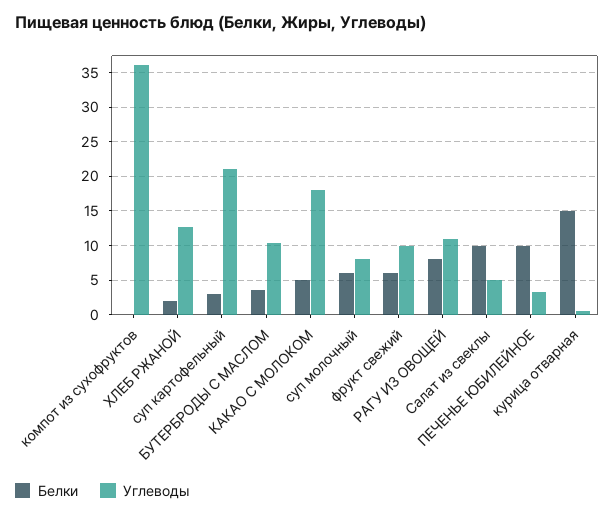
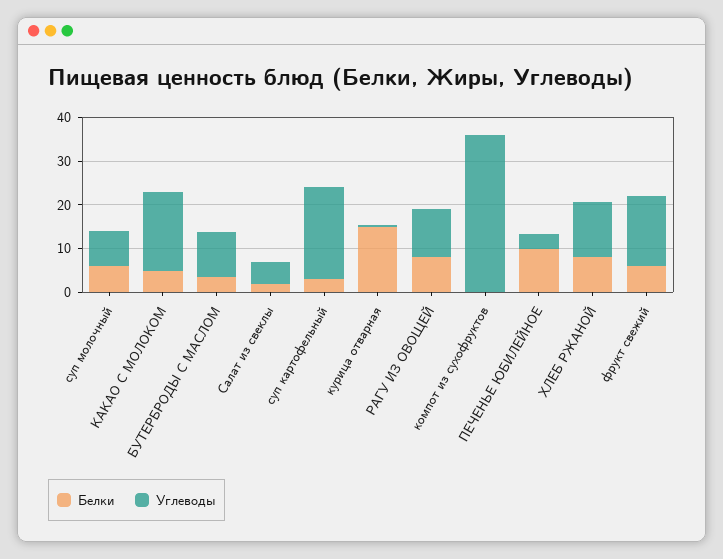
Белки, ХЛЕБ РЖАНОЙ: 2 -> 8
Углеводы, фрукт свежий: 10 -> 16
Белки, Салат из свеклы: 10 -> 2

